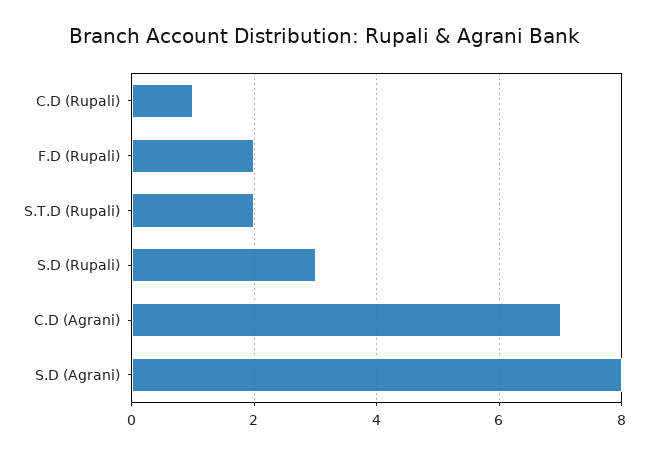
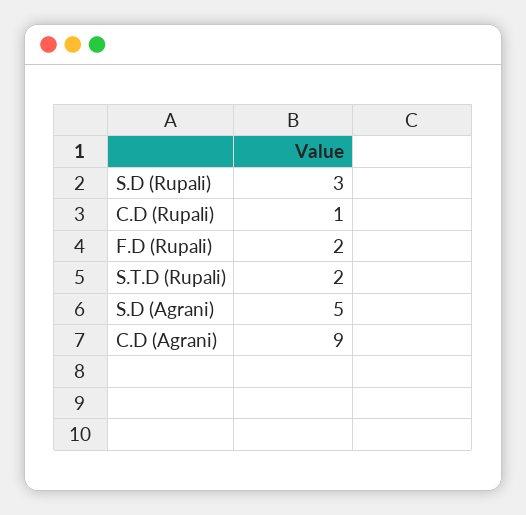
C.D (Agrani): 7 -> 9
S.D (Agrani): 8 -> 5

